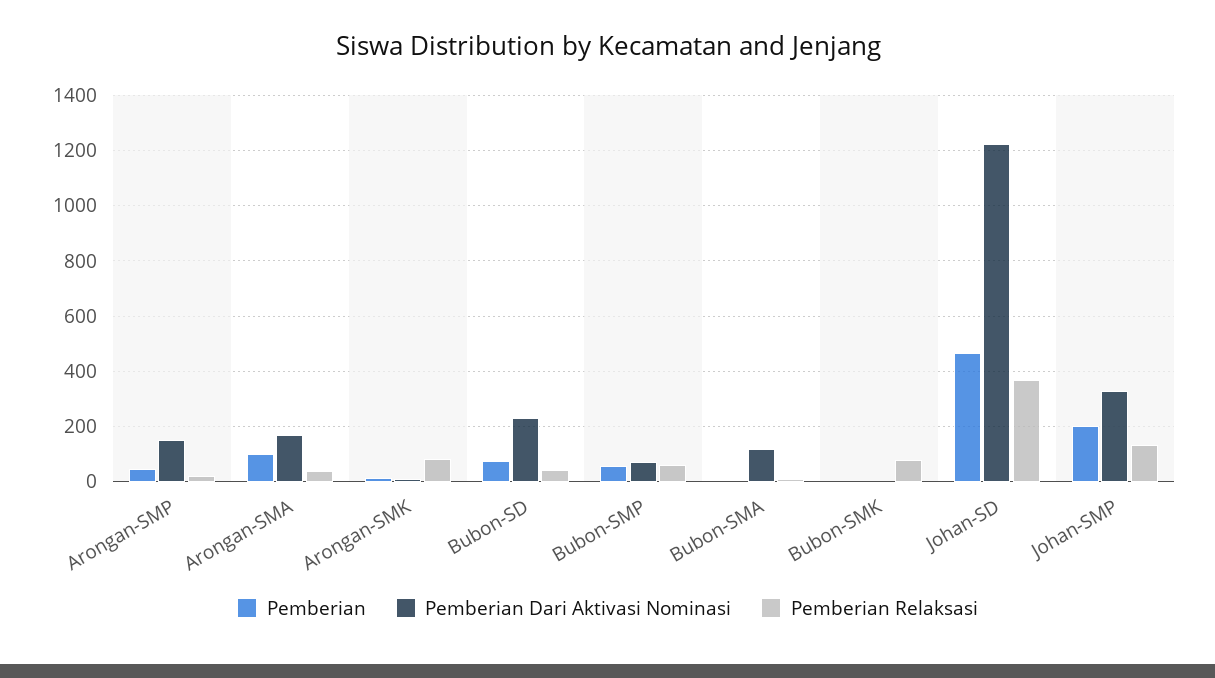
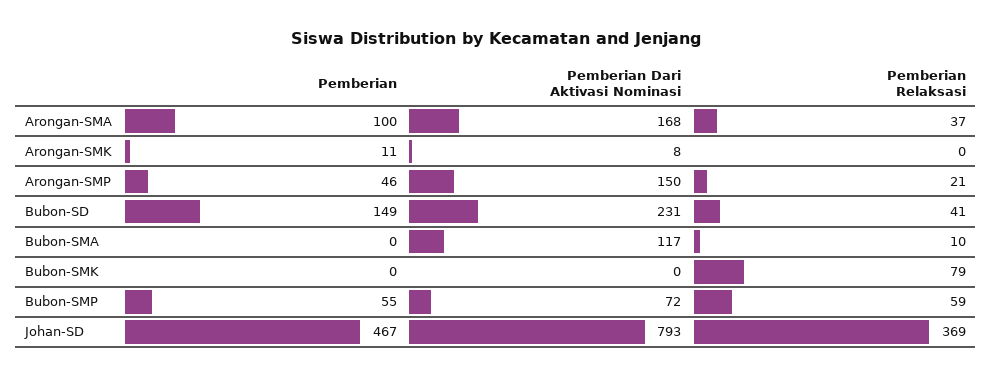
Pemberian Relaksasi, Arongan-SMK: 75 -> 0
Pemberian, Bubon-SD: 75 -> 149
Pemberian Dari Aktivasi Nominasi, Johan-SD: 1225 -> 793
Pemberian, Johan-SMP: 200 -> none
Pemberian Dari Aktivasi Nominasi, Johan-SMP: 325 -> none
Pemberian Relaksasi, Johan-SMP: 125 -> none

